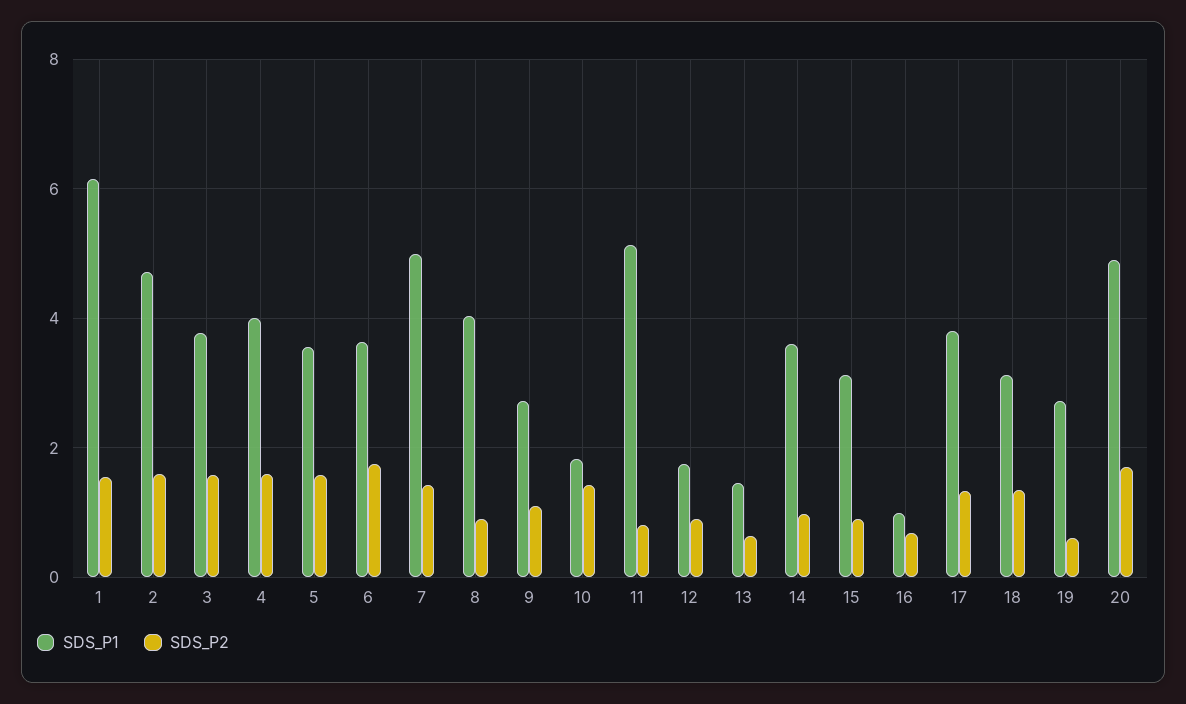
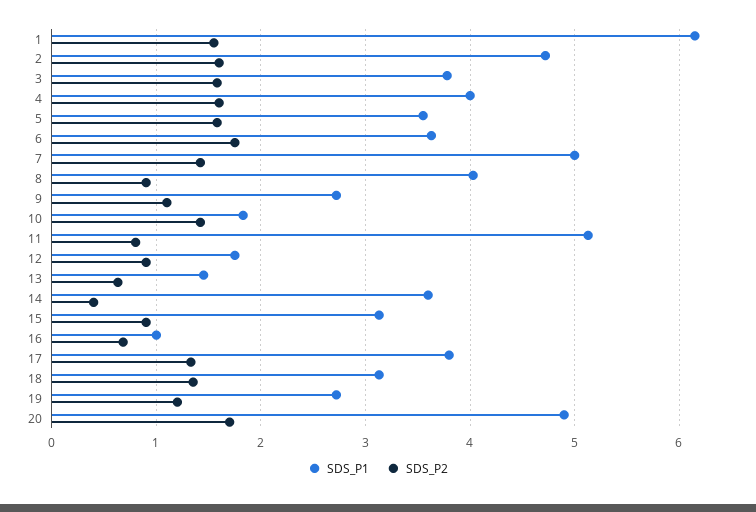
SDS_P2, 14: 1 -> 0.4
SDS_P2, 19: 0.6 -> 1.2

